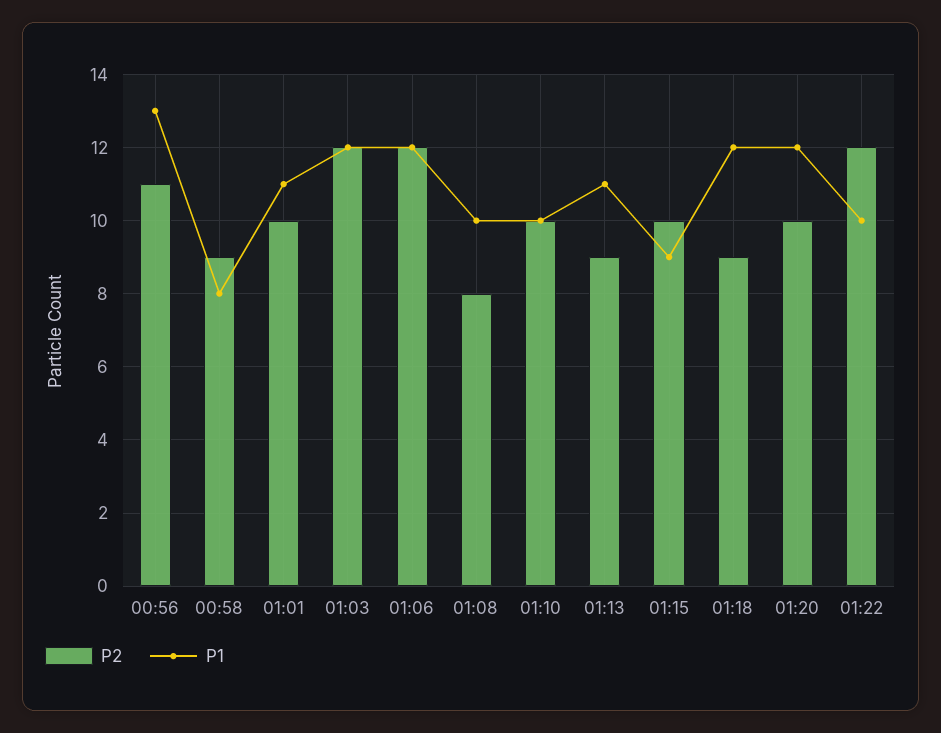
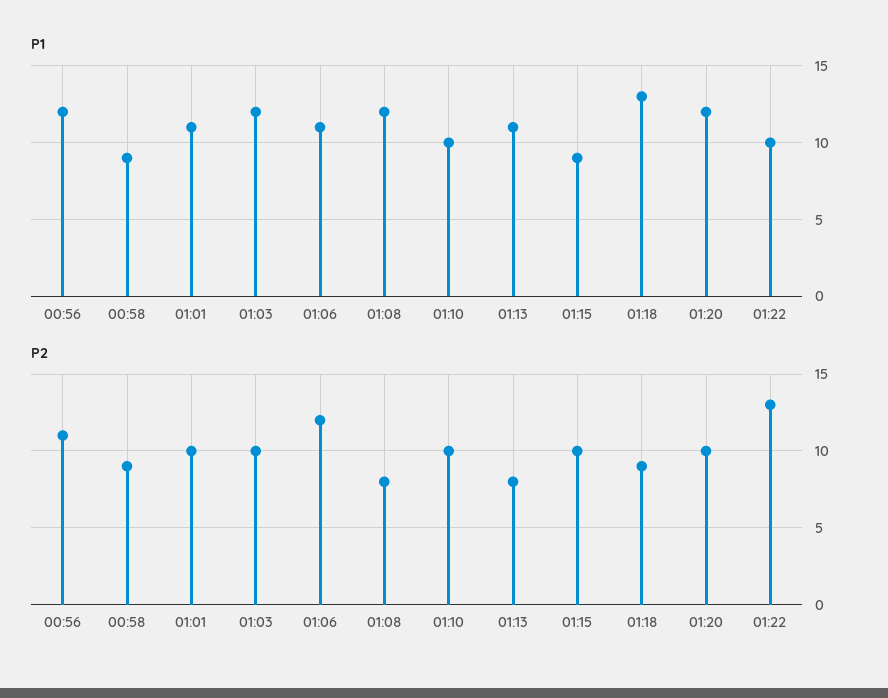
P1, 00:56: 13 -> 12
P1, 00:58: 8 -> 9
P2, 01:03: 12 -> 10
P1, 01:06: 12 -> 11
P1, 01:08: 10 -> 12
P2, 01:13: 9 -> 8
P1, 01:18: 12 -> 13
P2, 01:22: 12 -> 13

